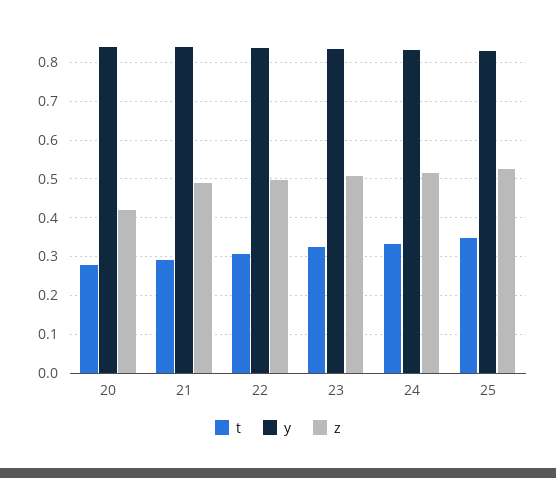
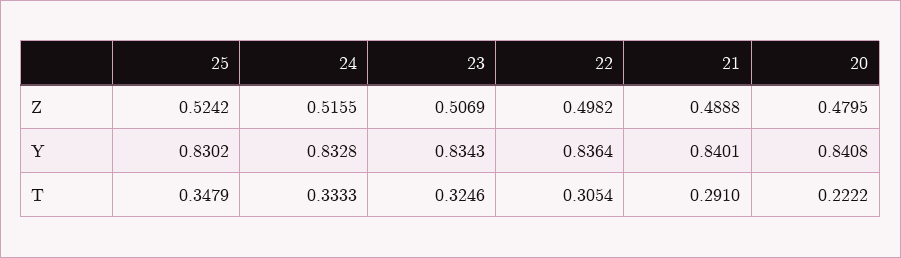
t, 20: 0.28 -> 0.2222
z, 20: 0.42 -> 0.4795

